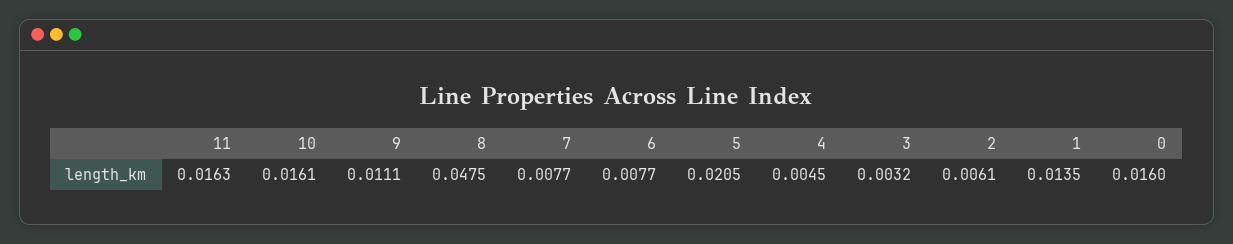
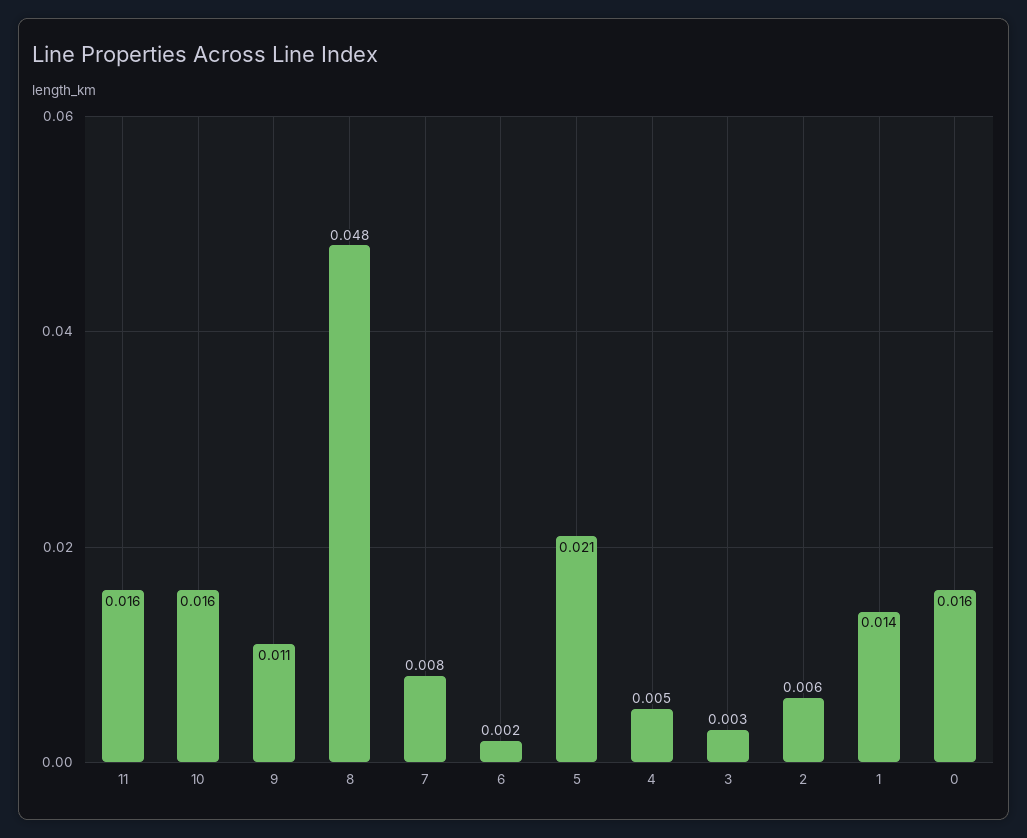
6: 0.0077 -> 0.002

